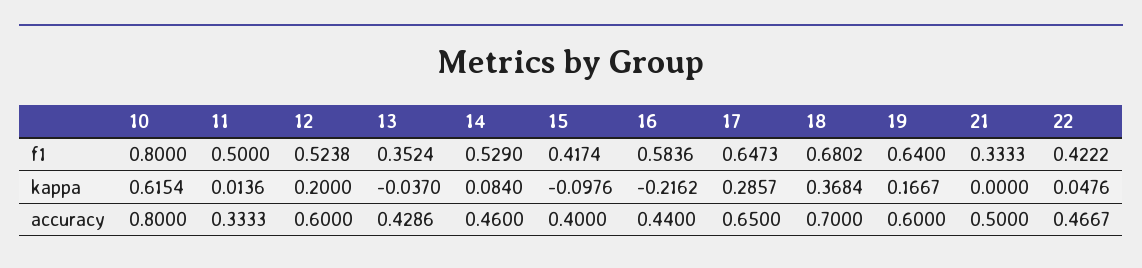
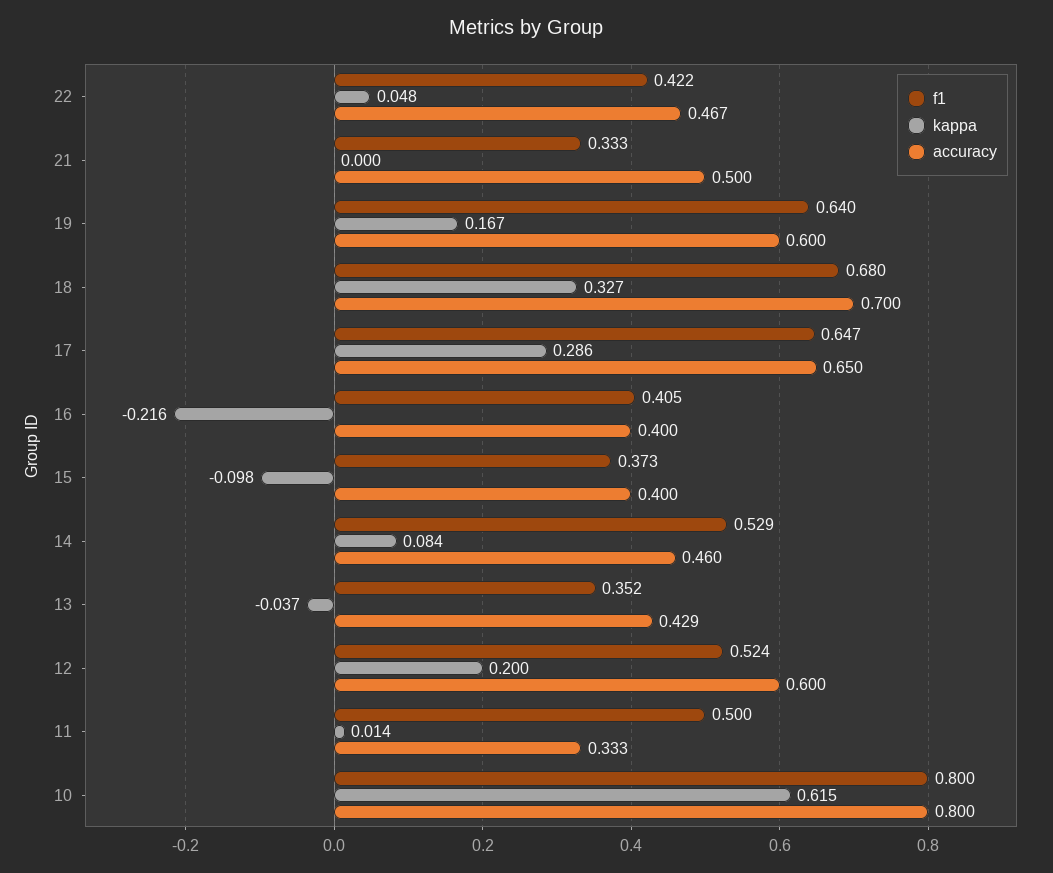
f1, 15: 0.4174 -> 0.373
f1, 16: 0.5836 -> 0.405
kappa, 18: 0.3684 -> 0.327
accuracy, 16: 0.44 -> 0.4

